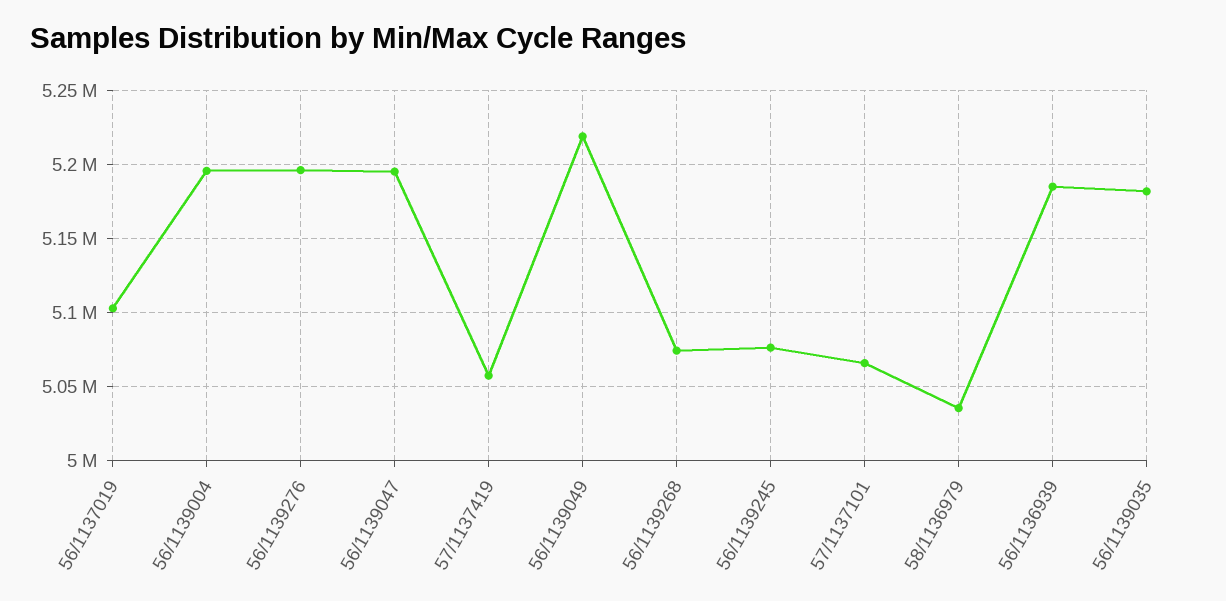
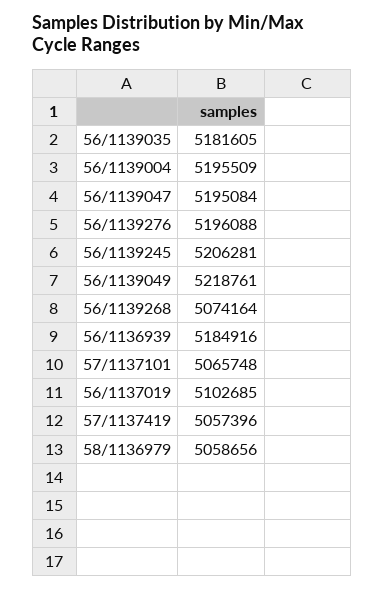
56/1139245: 5075000 -> 5206281
58/1136979: 5035000 -> 5058656

